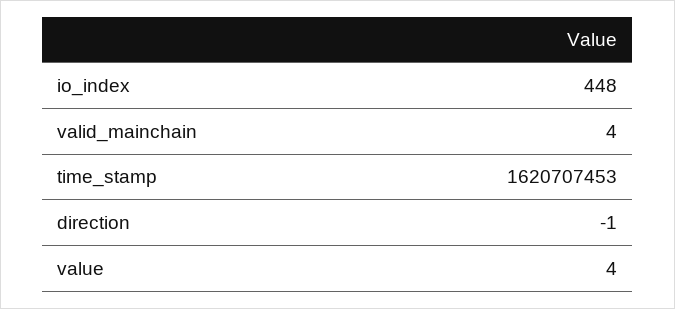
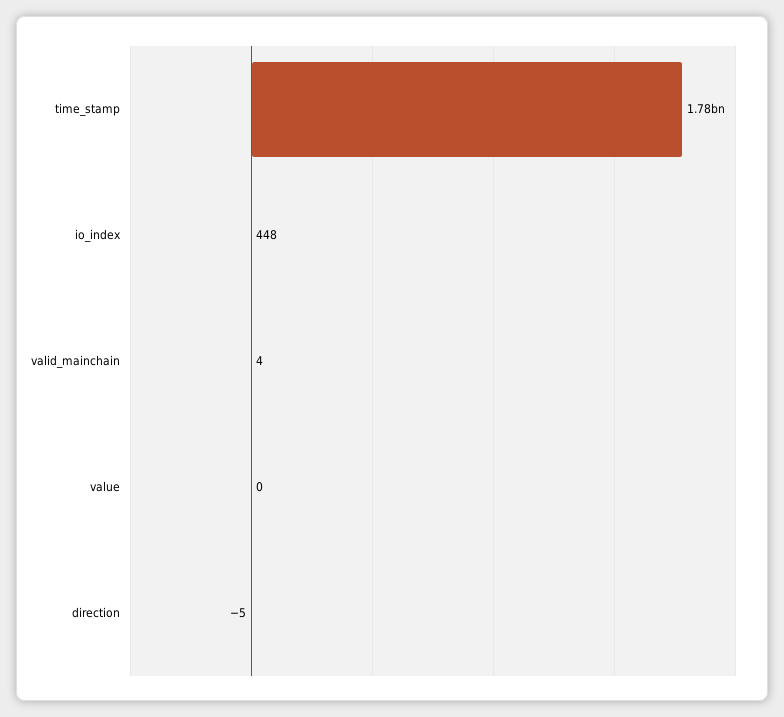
time_stamp: 1620707453 -> 1780000000
direction: -1 -> -5
value: 4 -> 0

